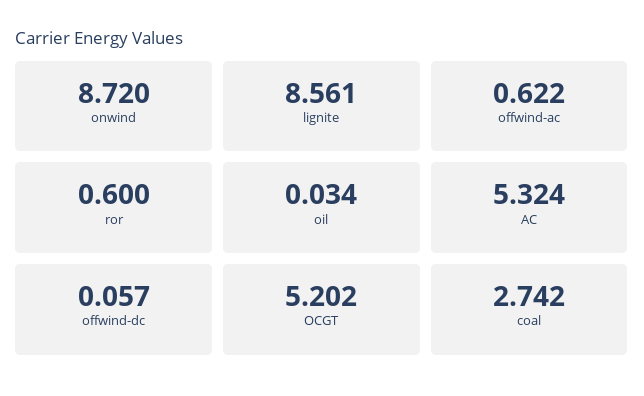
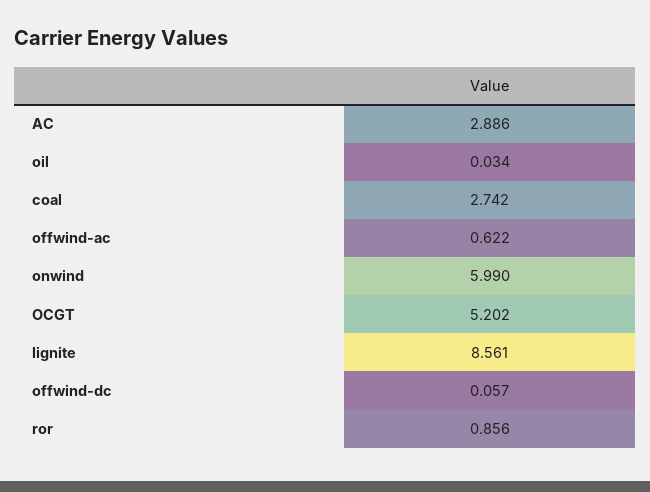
onwind: 8.72 -> 5.99
ror: 0.6 -> 0.856
AC: 5.324 -> 2.886

